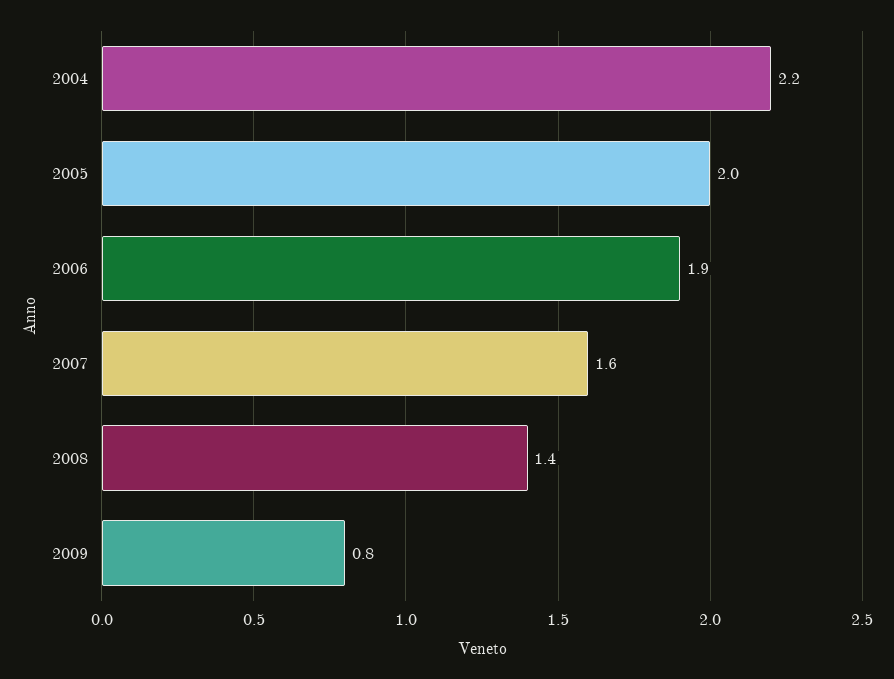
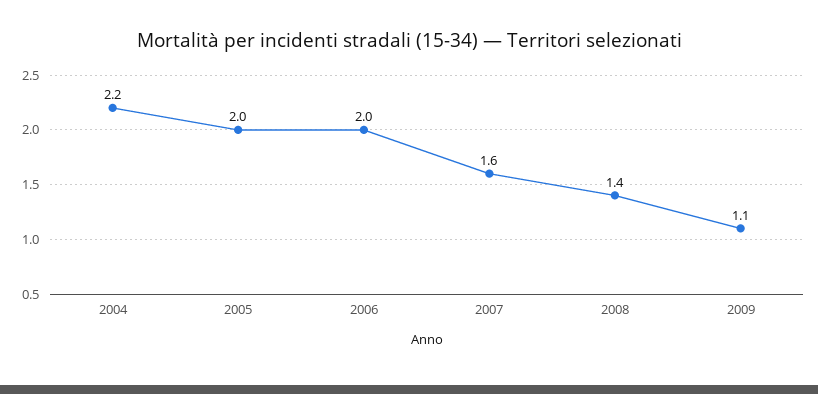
2006: 1.9 -> 2
2009: 0.8 -> 1.1

